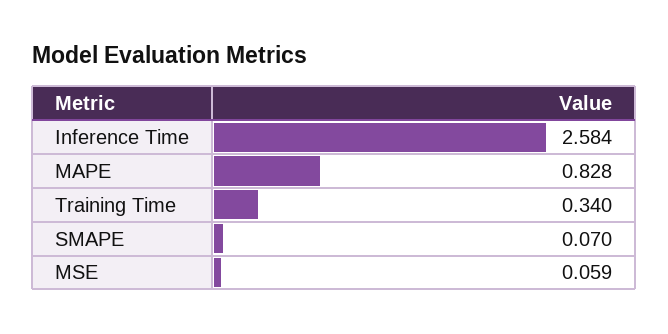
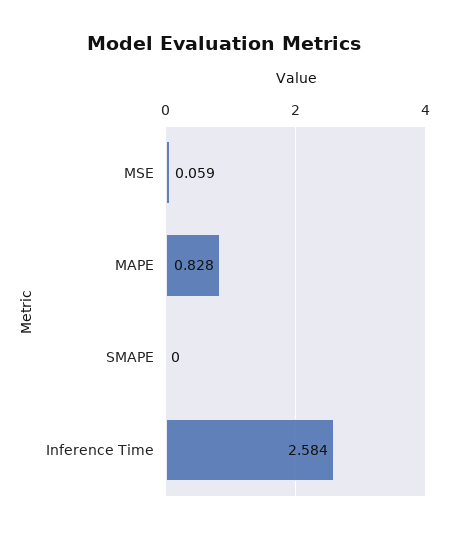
Training Time: 0.34 -> none
SMAPE: 0.07 -> 0

